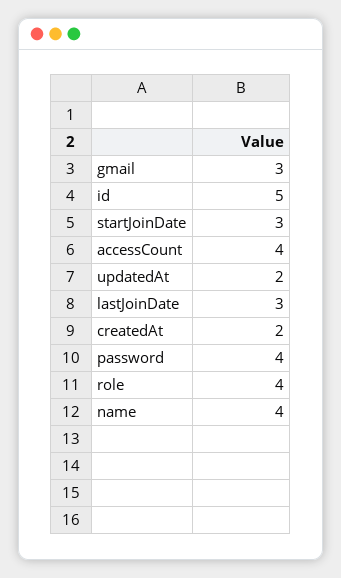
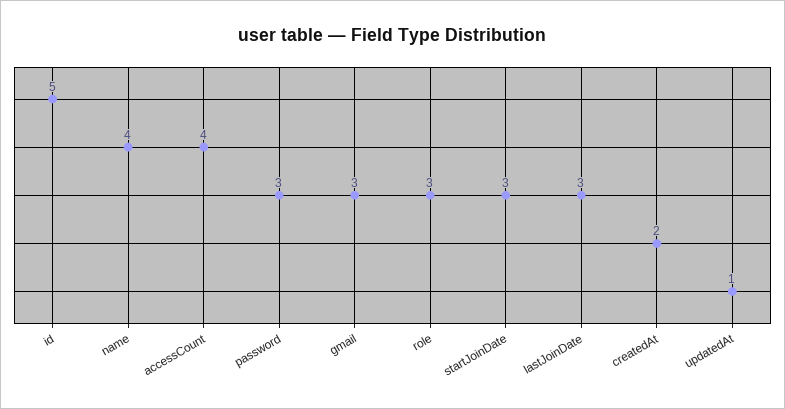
updatedAt: 2 -> 1
password: 4 -> 3
role: 4 -> 3

